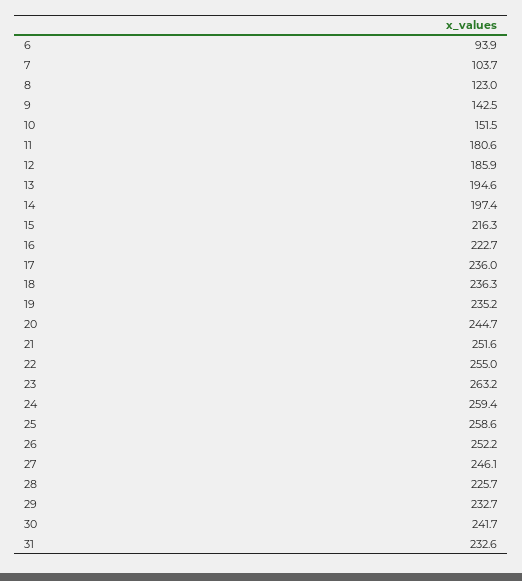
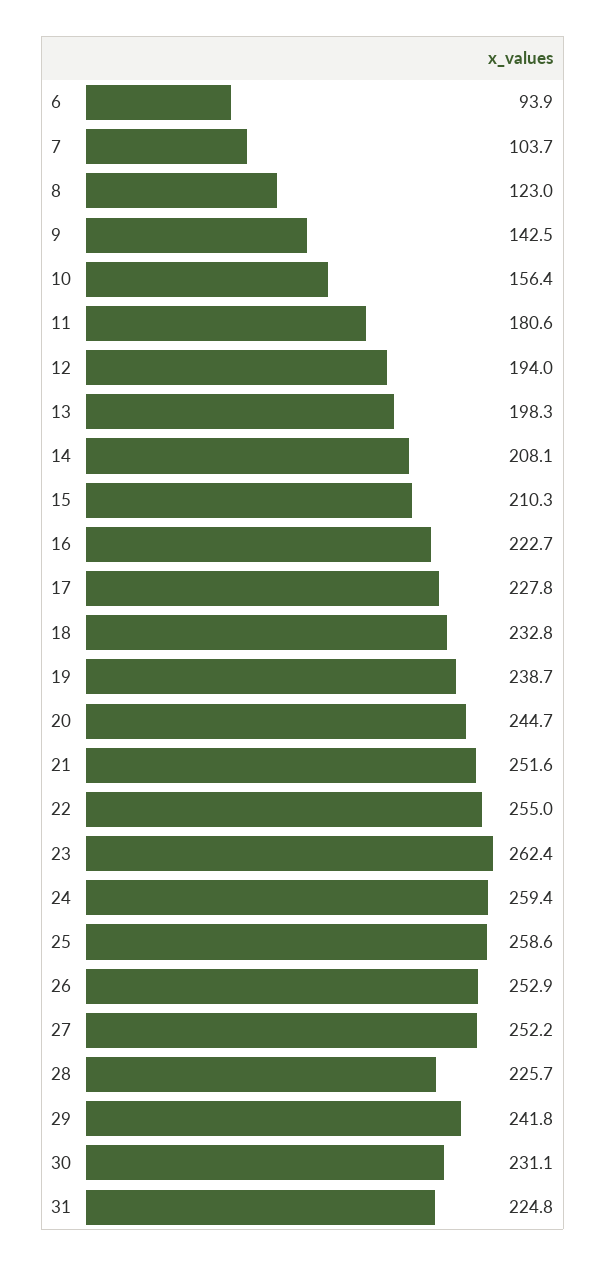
10: 151.5 -> 156.4
12: 185.9 -> 194
13: 194.6 -> 198.3
14: 197.4 -> 208.1
15: 216.3 -> 210.3
17: 236 -> 227.8
18: 236.3 -> 232.8
19: 235.2 -> 238.7
23: 263.2 -> 262.4
26: 252.2 -> 252.9
27: 246.1 -> 252.2
29: 232.7 -> 241.8
30: 241.7 -> 231.1
31: 232.6 -> 224.8

